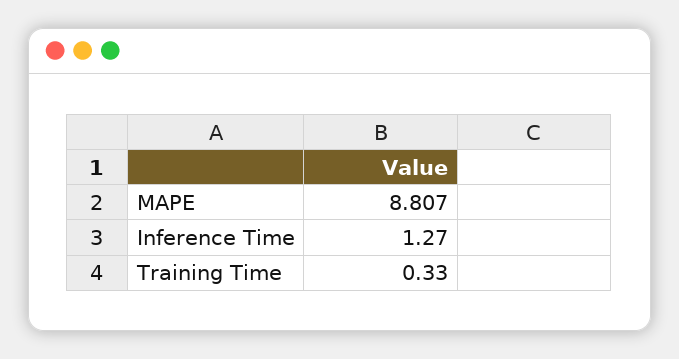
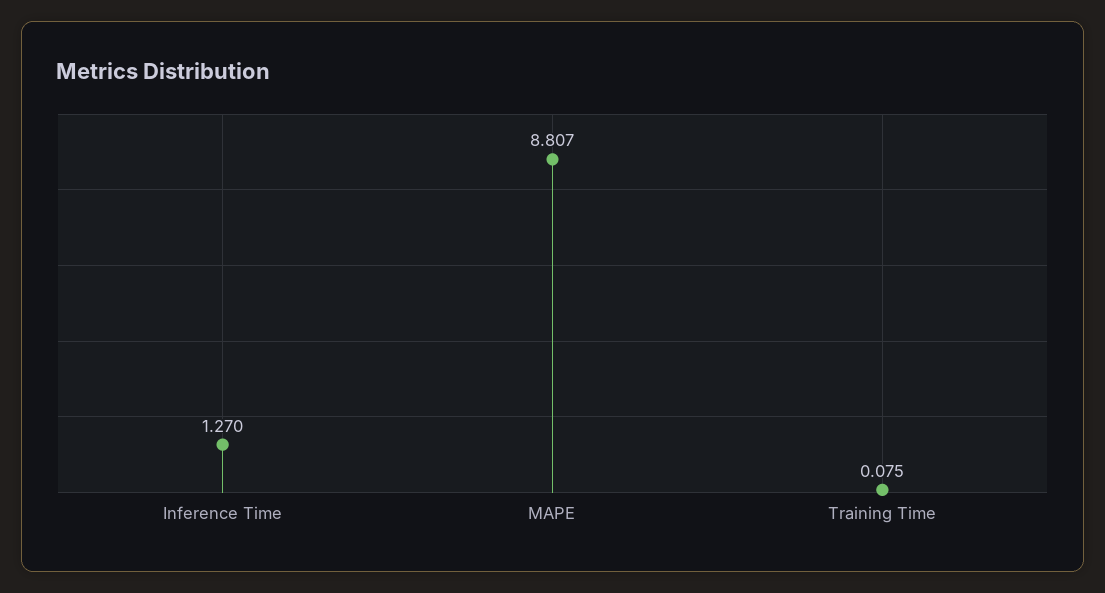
Training Time: 0.33 -> 0.075

